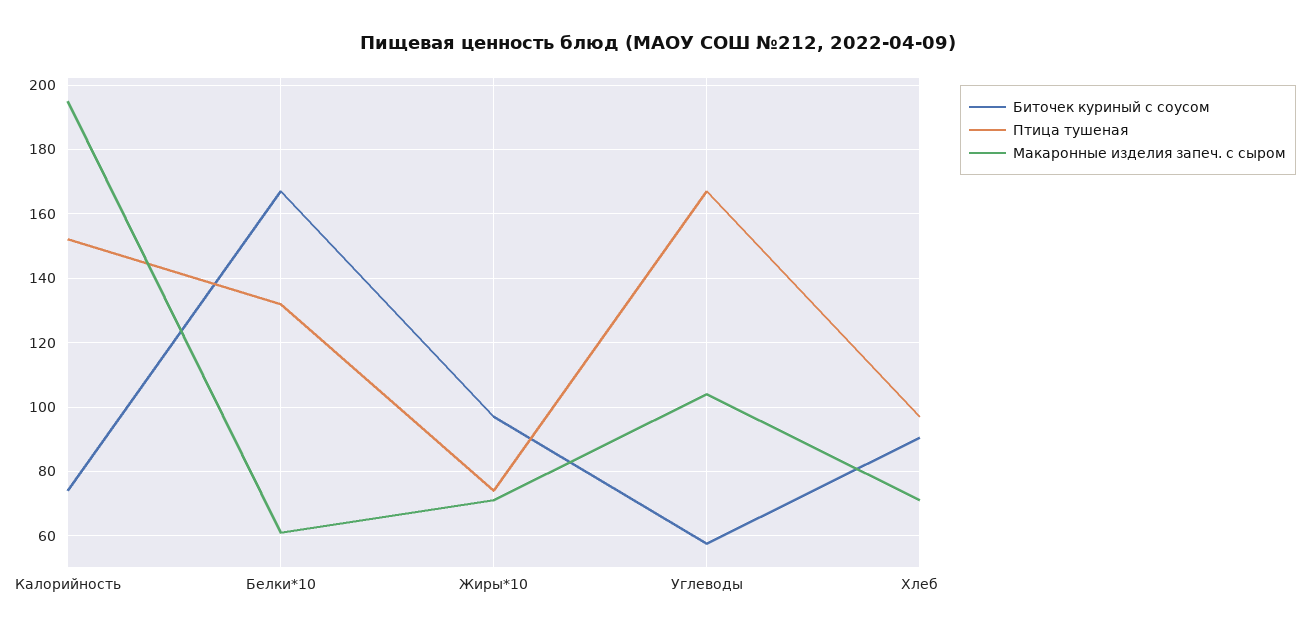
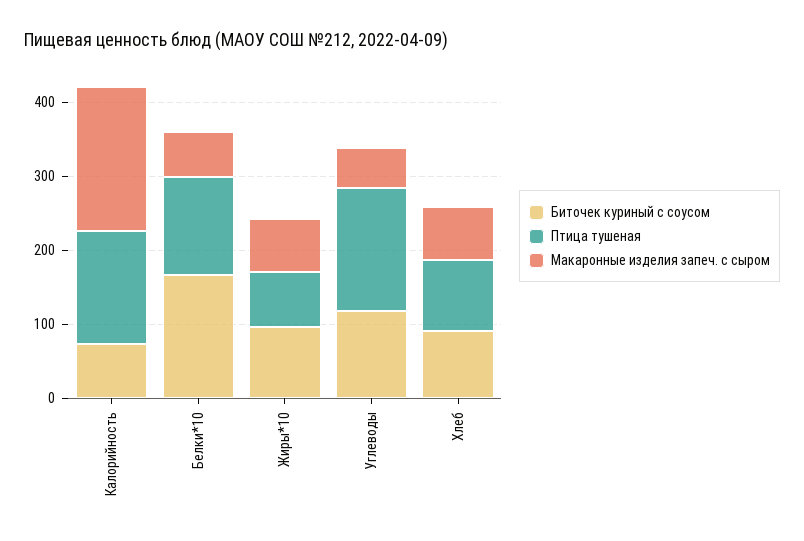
Биточек куриный с соусом, Углеводы: 58 -> 120
Макаронные изделия запеч. с сыром, Углеводы: 104 -> 60

